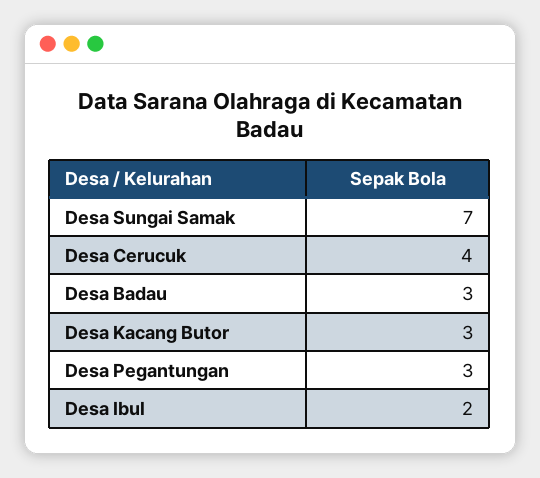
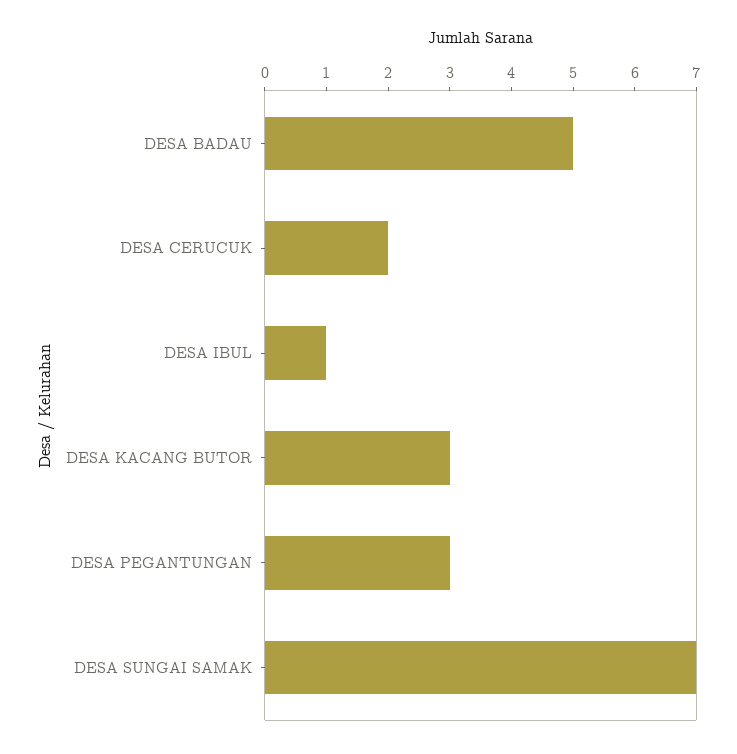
Desa Cerucuk: 4 -> 2
Desa Badau: 3 -> 5
Desa Ibul: 2 -> 1

